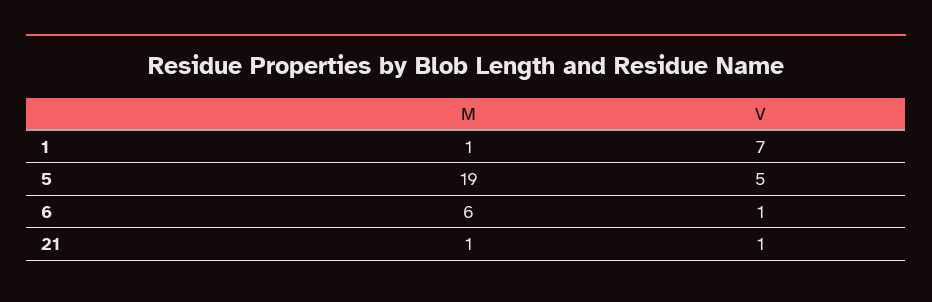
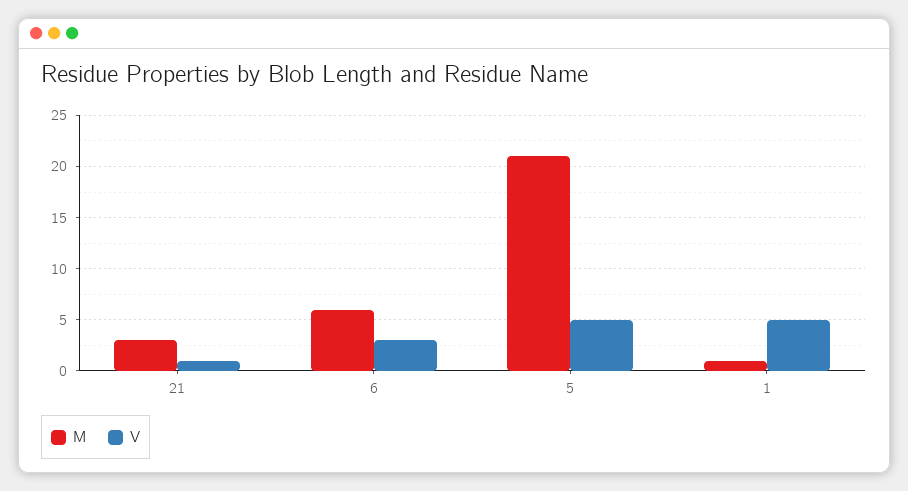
V, 1: 7 -> 5
M, 5: 19 -> 21
V, 6: 1 -> 3
M, 21: 1 -> 3

